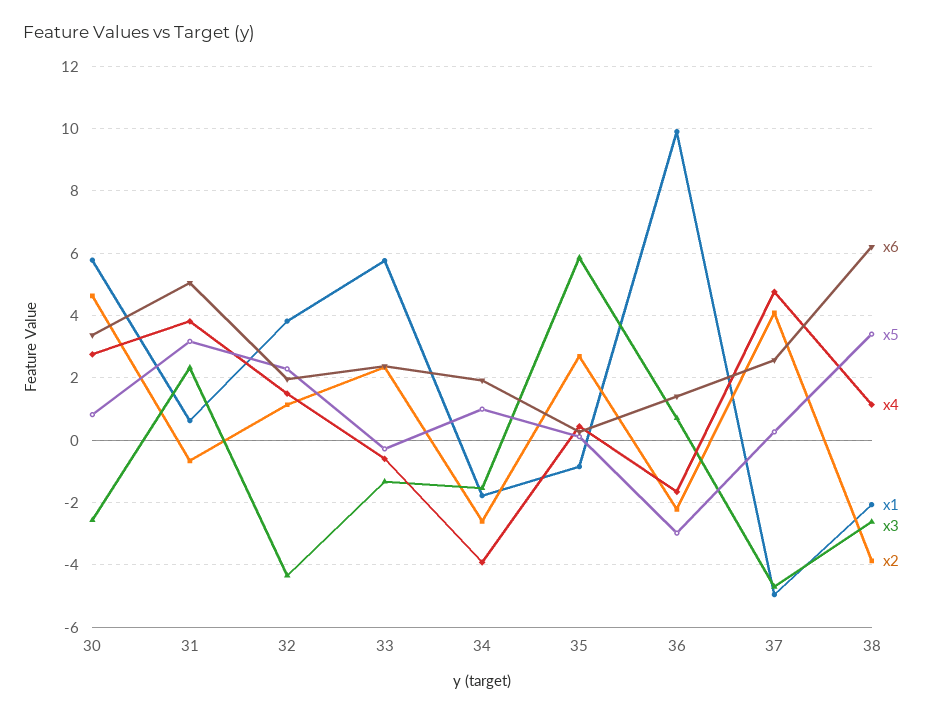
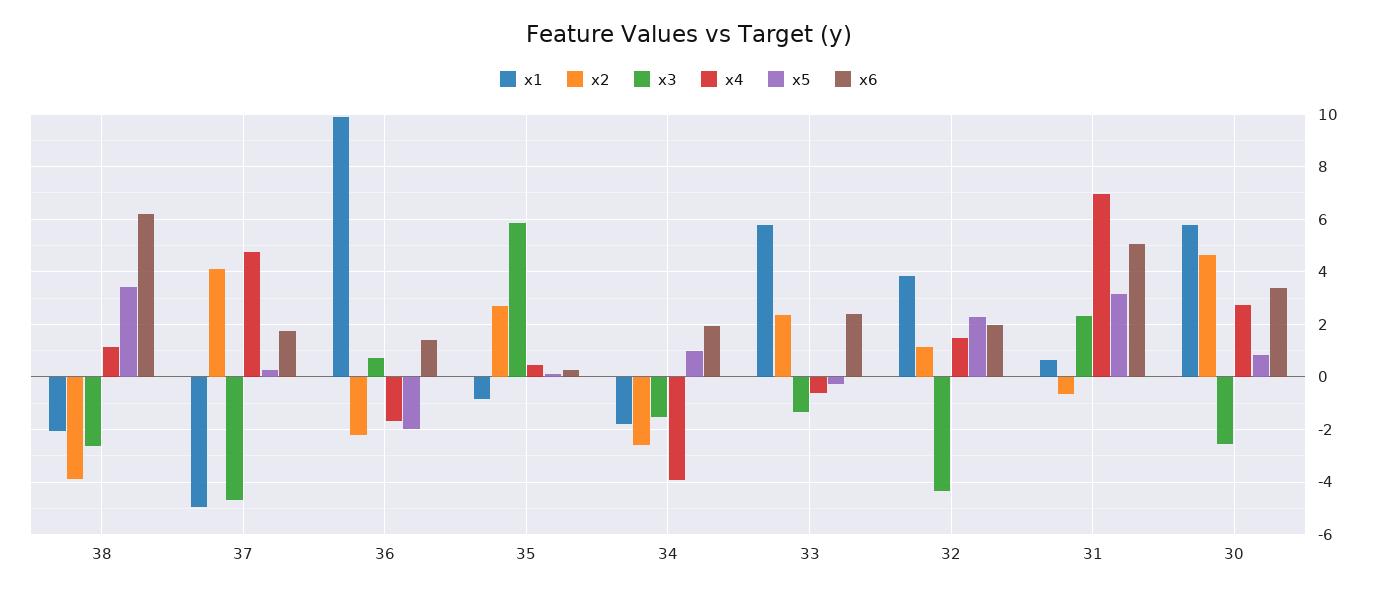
x4, 31: 3.8 -> 7
x5, 36: -3 -> -2
x6, 37: 2.6 -> 1.75

